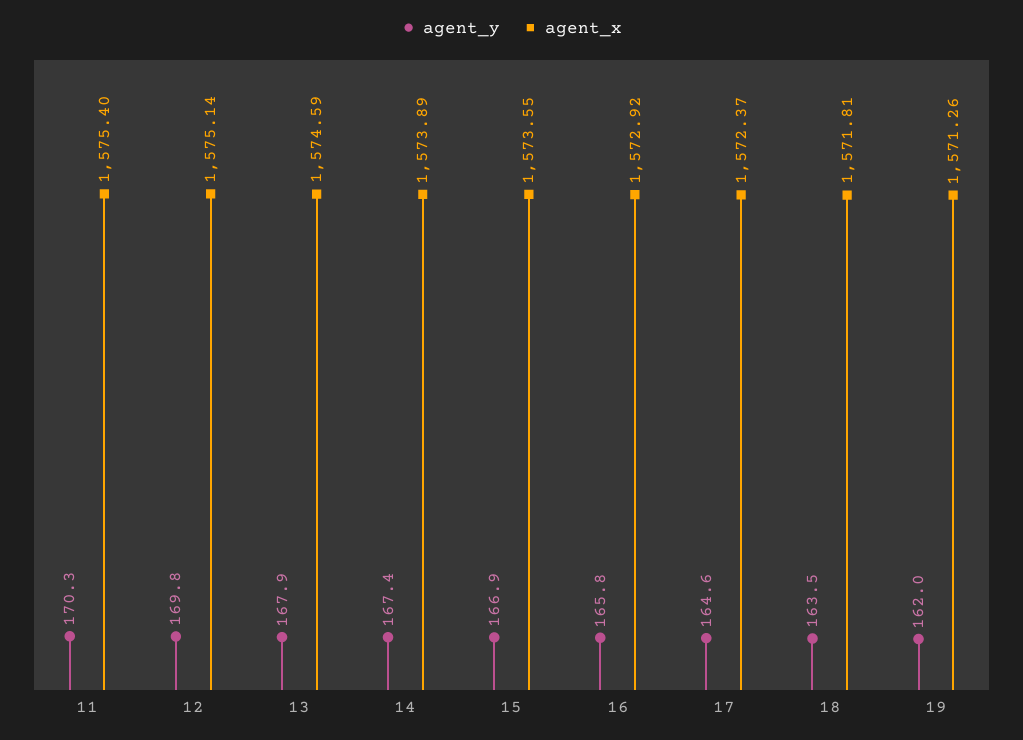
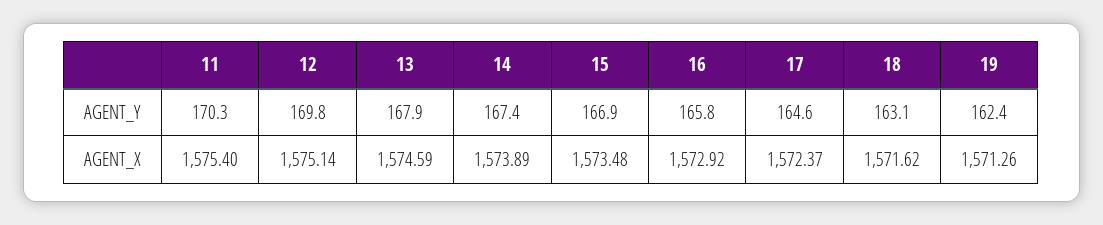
agent_x, 15: 1573.55 -> 1573.48
agent_y, 18: 163.5 -> 163.1
agent_x, 18: 1571.81 -> 1571.62
agent_y, 19: 162 -> 162.4

